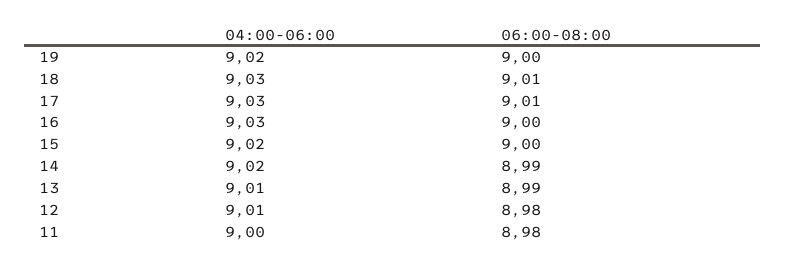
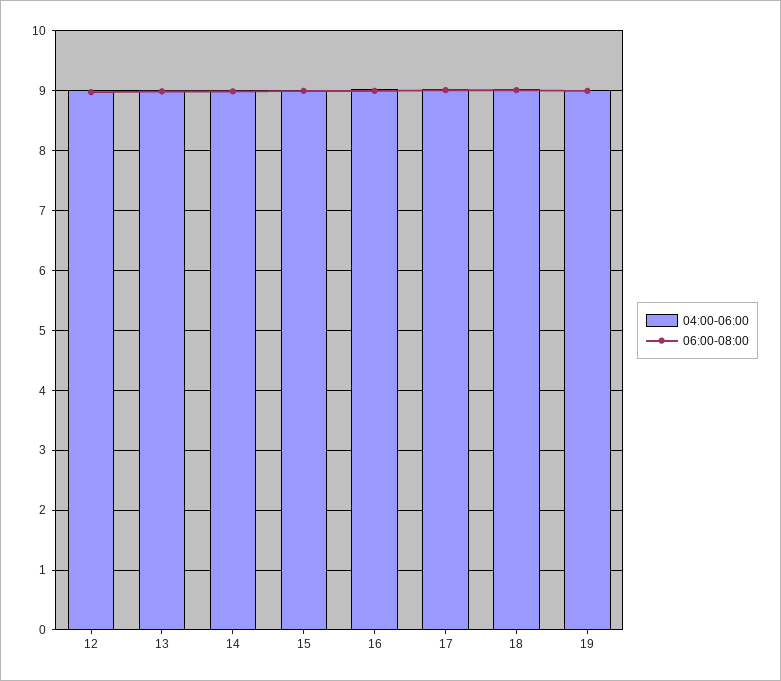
04:00-06:00, 11: 9 -> none
06:00-08:00, 11: 8.98 -> none

